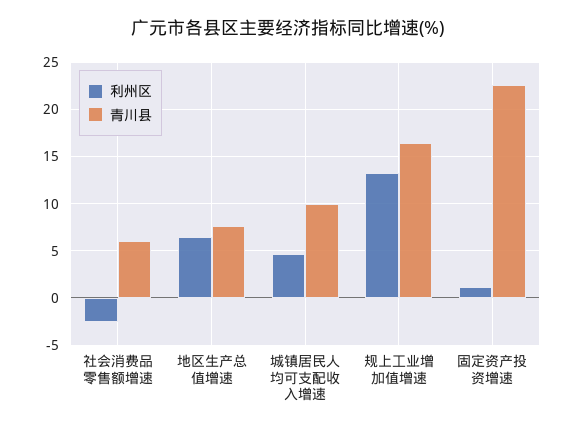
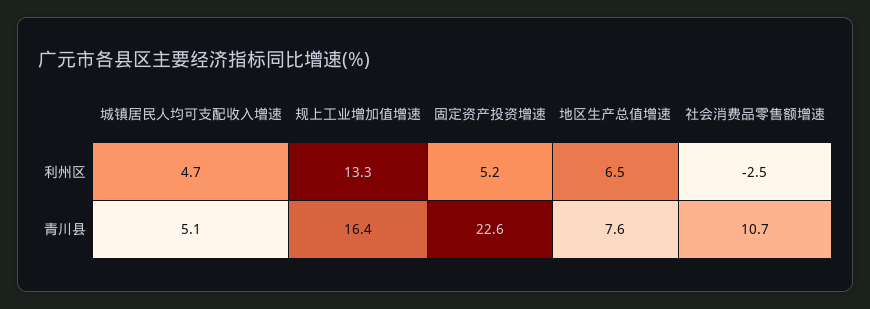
青川县, 社会消费品零售额增速: 6 -> 10.7
青川县, 城镇居民人均可支配收入增速: 10 -> 5.1
利州区, 固定资产投资增速: 1 -> 5.2

